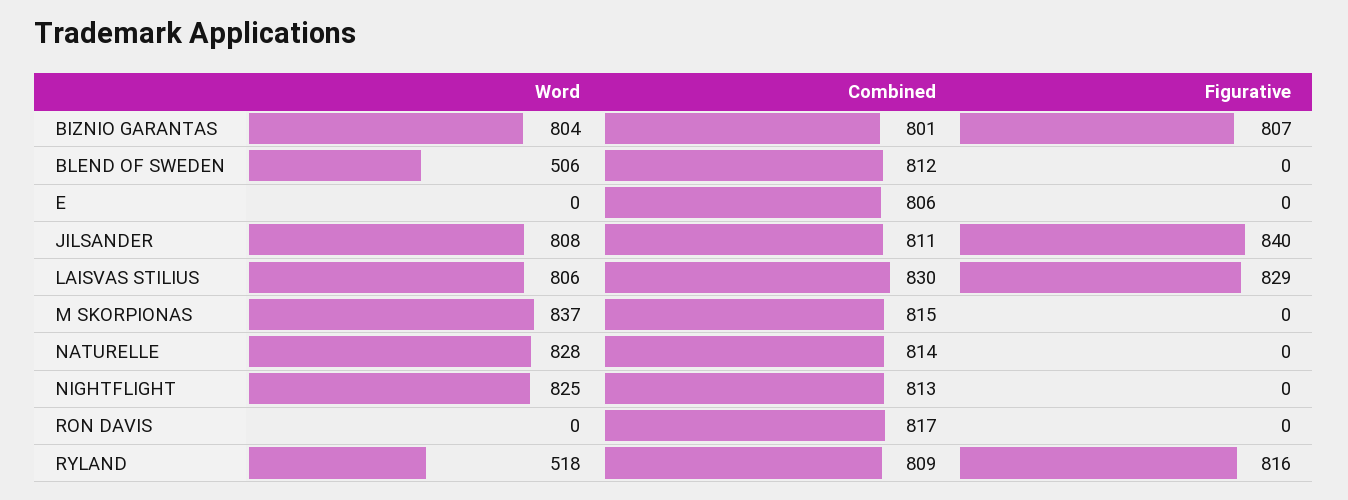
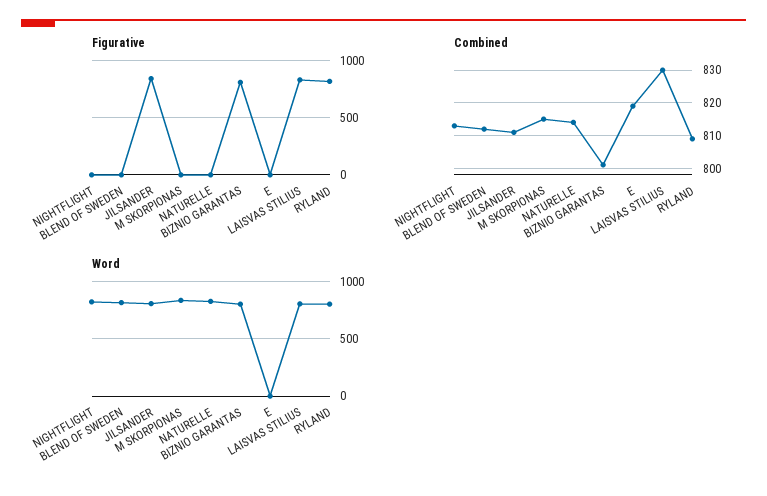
Word, BLEND OF SWEDEN: 506 -> 800
Combined, E: 806 -> 820
Word, RON DAVIS: 0 -> none
Combined, RON DAVIS: 817 -> none
Figurative, RON DAVIS: 0 -> none
Word, RYLAND: 518 -> 800

